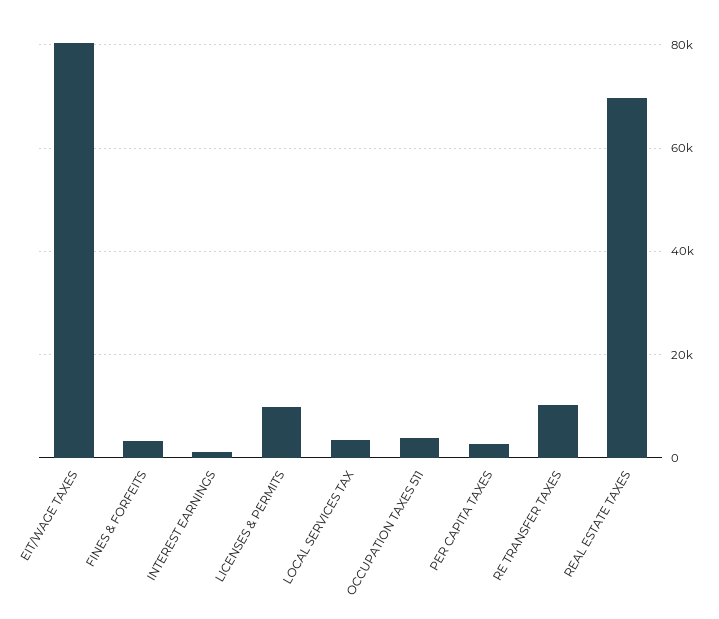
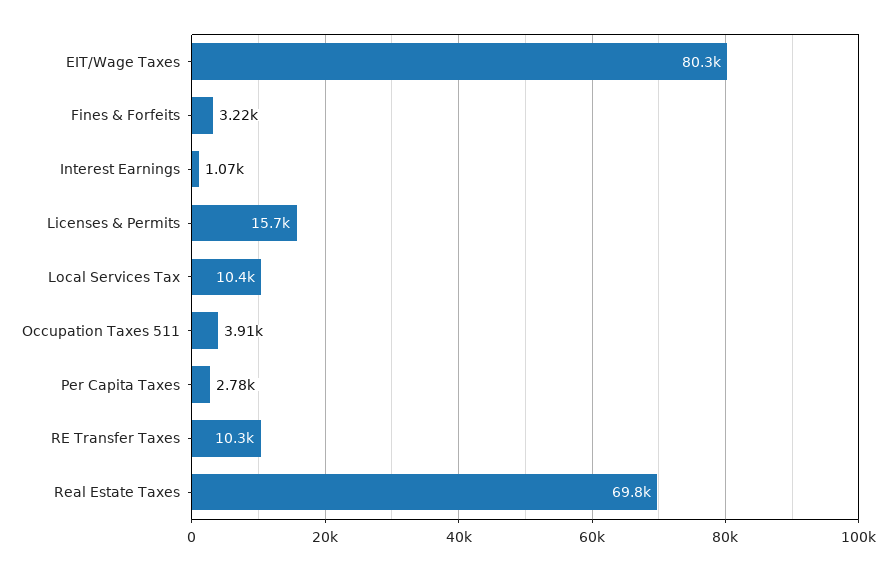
LICENSES & PERMITS: 10000 -> 15700
LOCAL SERVICES TAX: 4000 -> 10400

